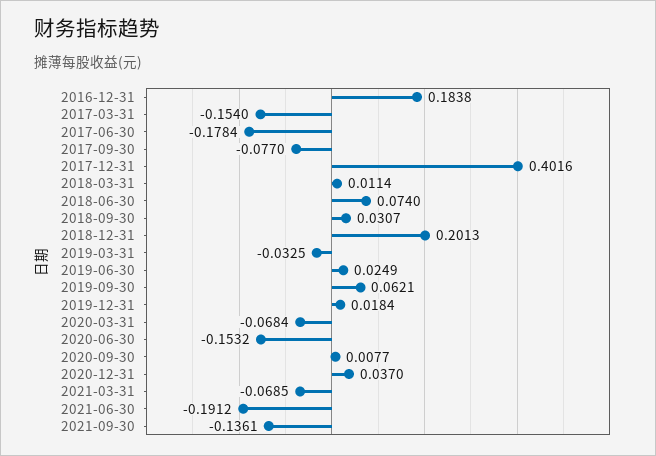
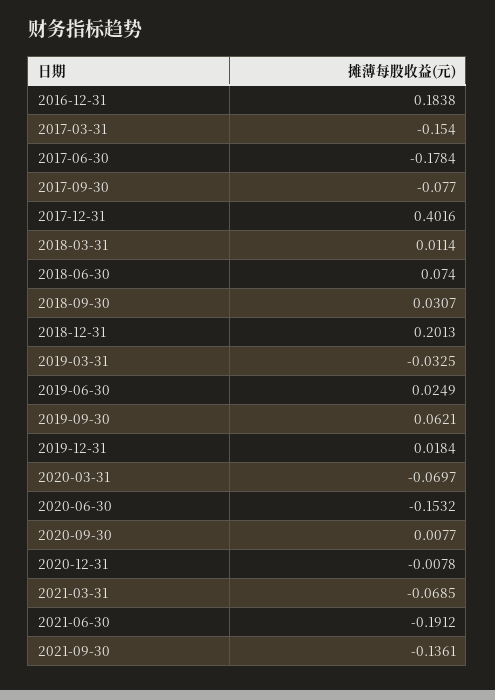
2020-03-31: -0.0684 -> -0.0697
2020-12-31: 0.037 -> -0.0078

